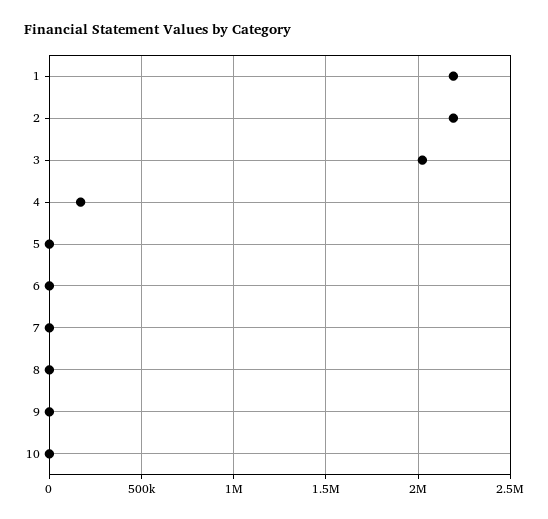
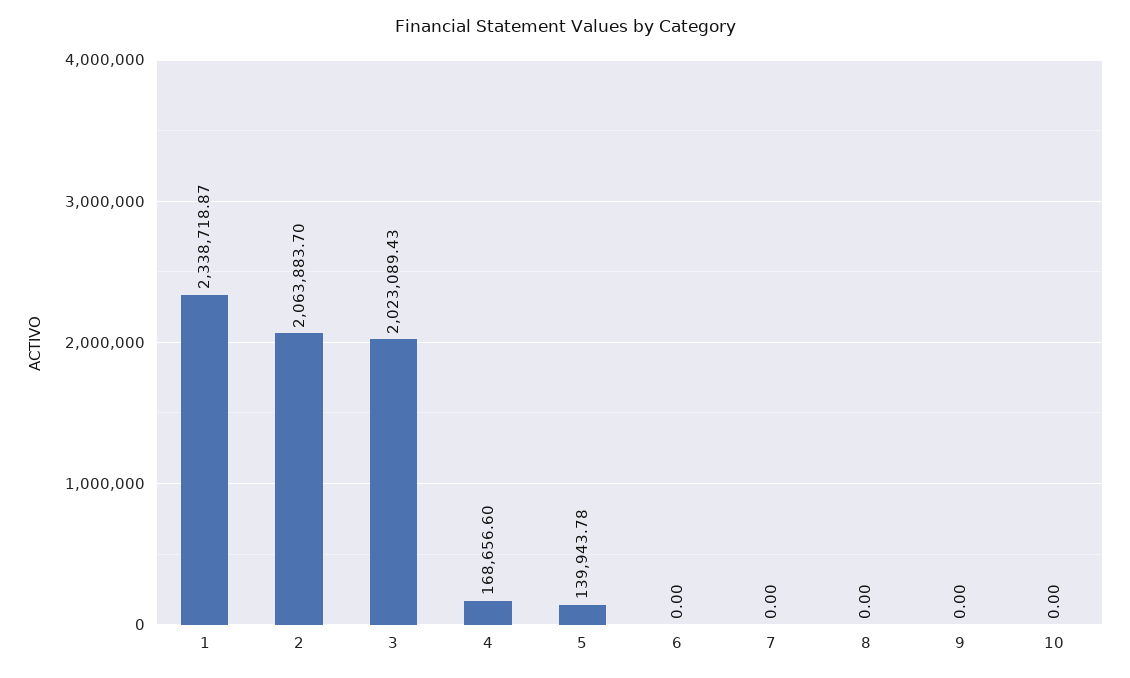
1: 2200000 -> 2338718.87
2: 2200000 -> 2063883.7
5: 0 -> 139943.78

